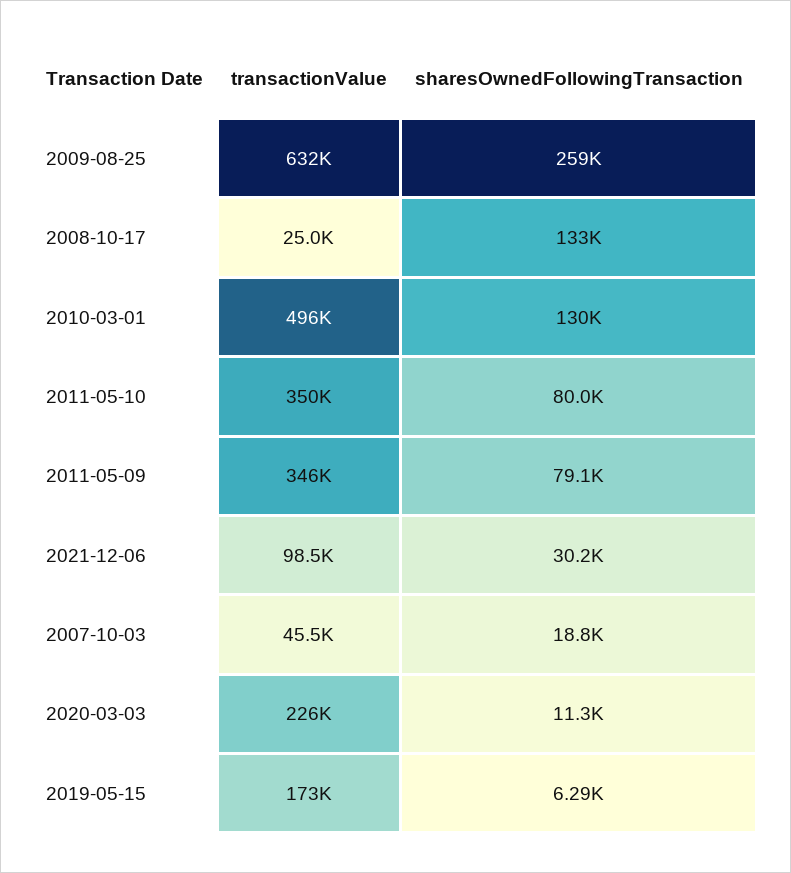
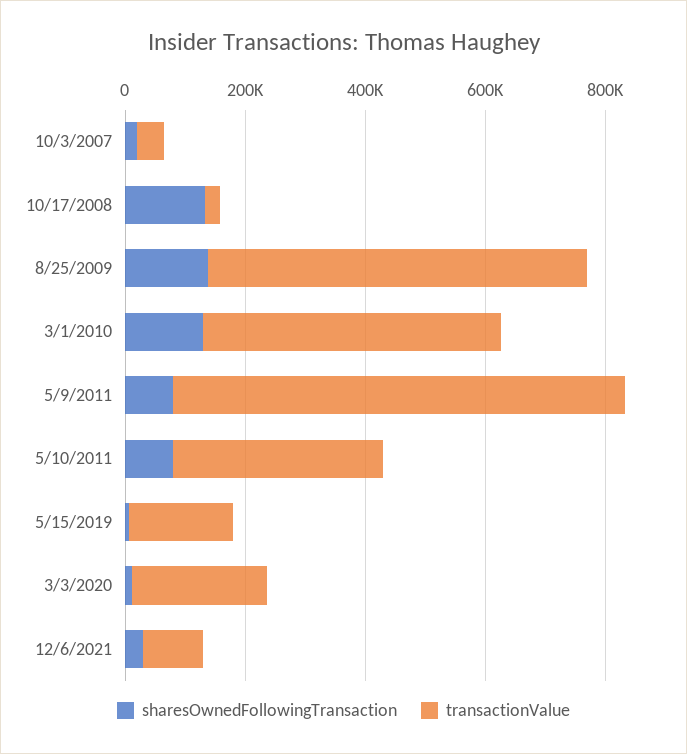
sharesOwnedFollowingTransaction, 2009-08-25: 259000 -> 150000
transactionValue, 2011-05-09: 346000 -> 750000

